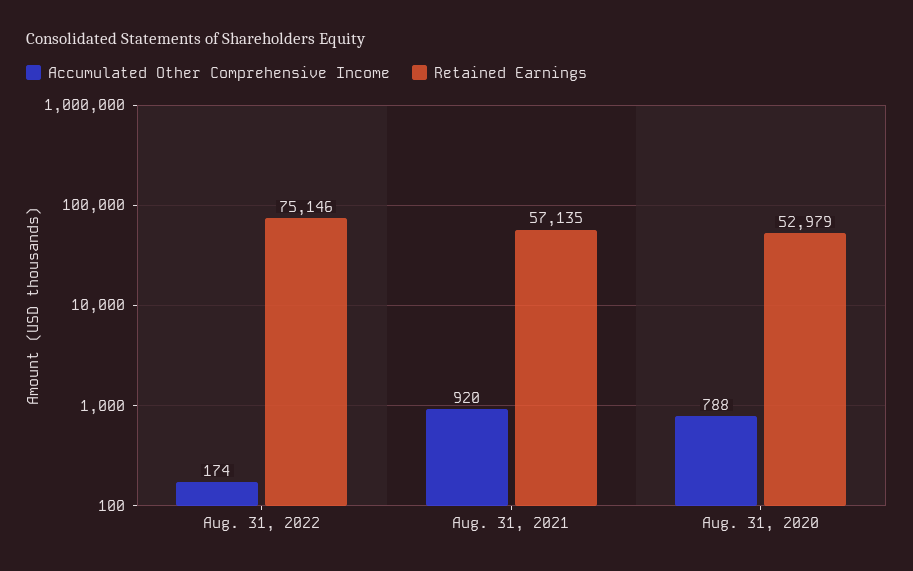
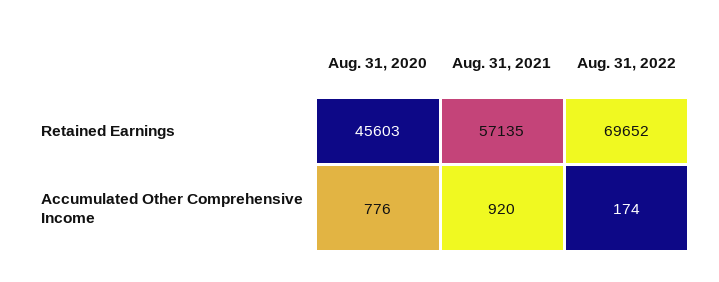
Retained Earnings, Aug. 31, 2022: 75146 -> 69652
Accumulated Other Comprehensive Income, Aug. 31, 2020: 788 -> 776
Retained Earnings, Aug. 31, 2020: 52979 -> 45603

